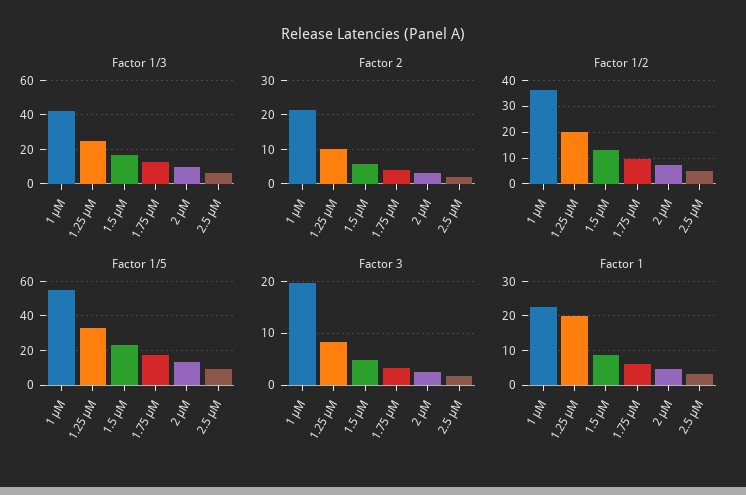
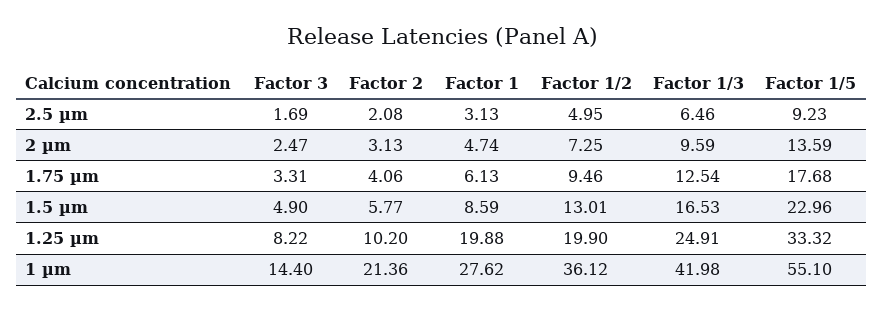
Factor 3, 1 µM: 20 -> 14.4
Factor 1, 1 µM: 22 -> 27.62

